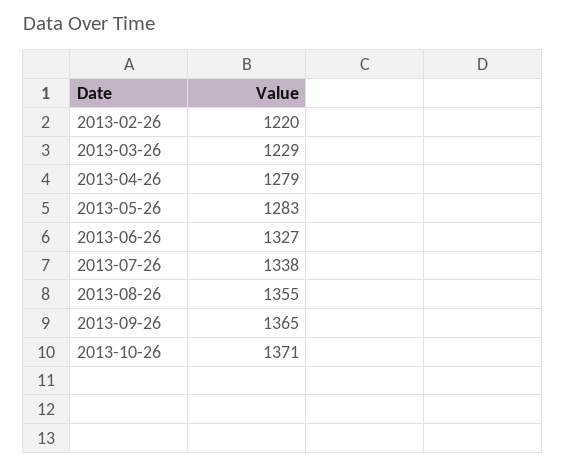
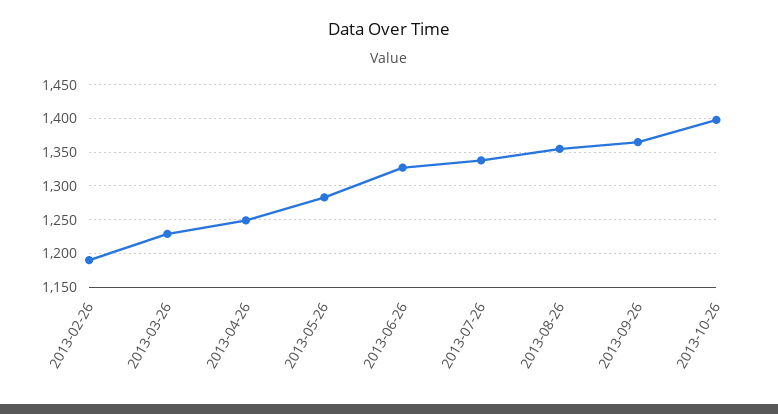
2013-02-26: 1220 -> 1190
2013-04-26: 1279 -> 1250
2013-10-26: 1371 -> 1400

